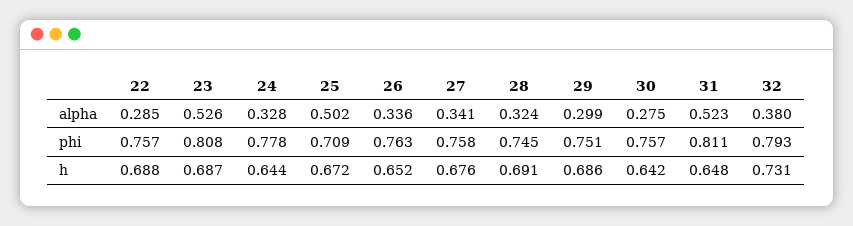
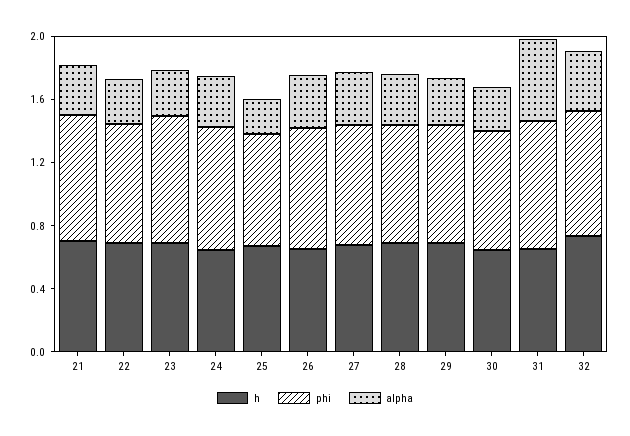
alpha, 23: 0.526 -> 0.3
alpha, 25: 0.502 -> 0.2
h, 21: none -> 0.7
phi, 21: none -> 0.8
alpha, 21: none -> 0.3

